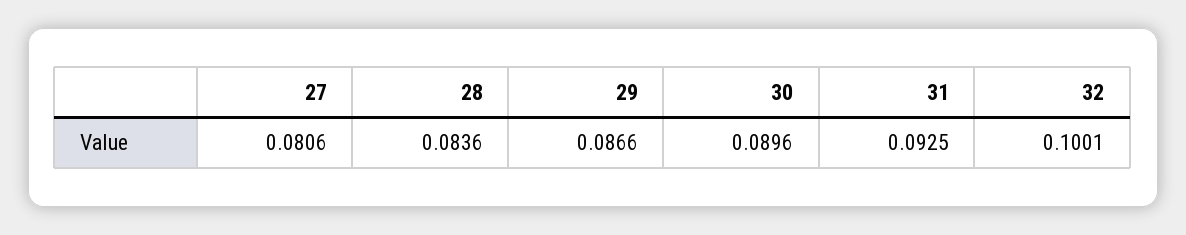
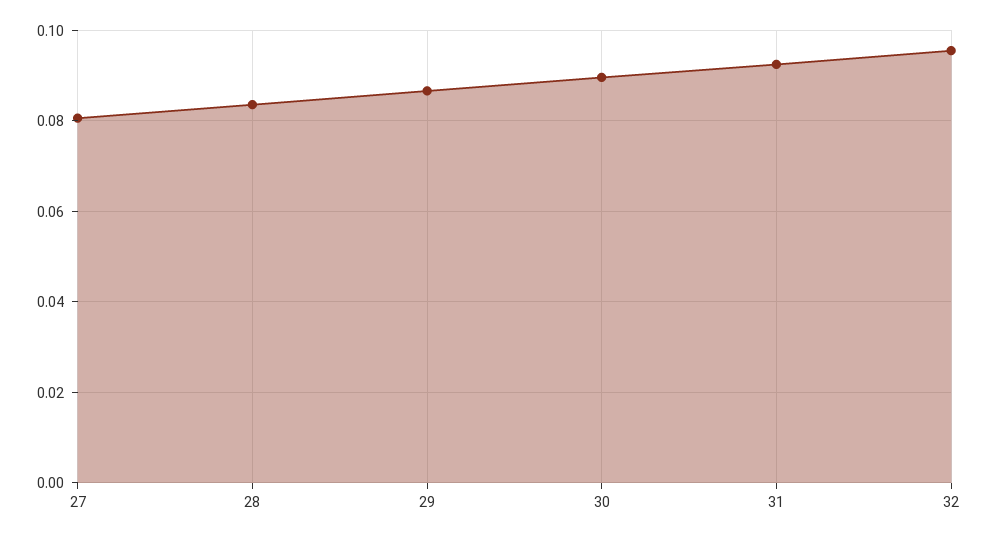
32: 0.1001 -> 0.096

